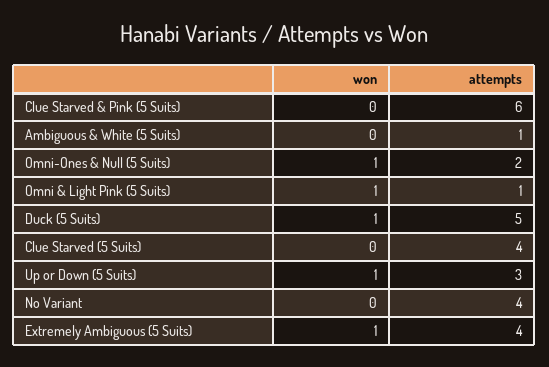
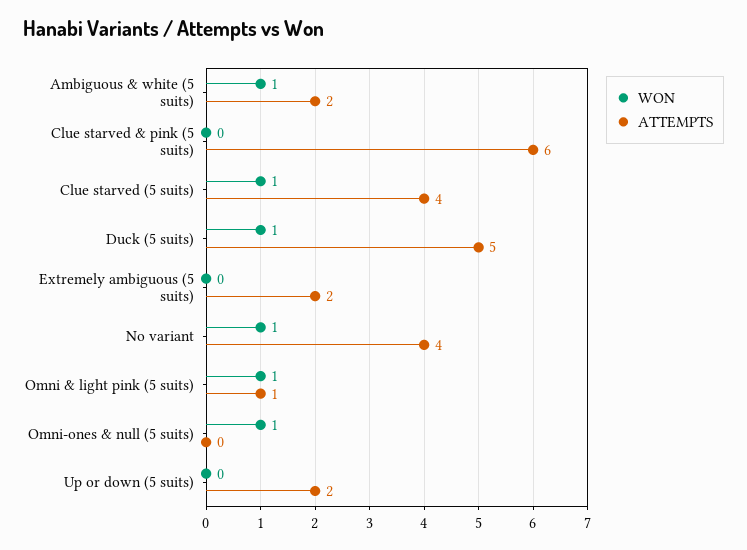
won, Ambiguous & White (5 Suits): 0 -> 1
attempts, Ambiguous & White (5 Suits): 1 -> 2
attempts, Omni-Ones & Null (5 Suits): 2 -> 0
won, Clue Starved (5 Suits): 0 -> 1
won, Up or Down (5 Suits): 1 -> 0
attempts, Up or Down (5 Suits): 3 -> 2
won, No Variant: 0 -> 1
won, Extremely Ambiguous (5 Suits): 1 -> 0
attempts, Extremely Ambiguous (5 Suits): 4 -> 2

